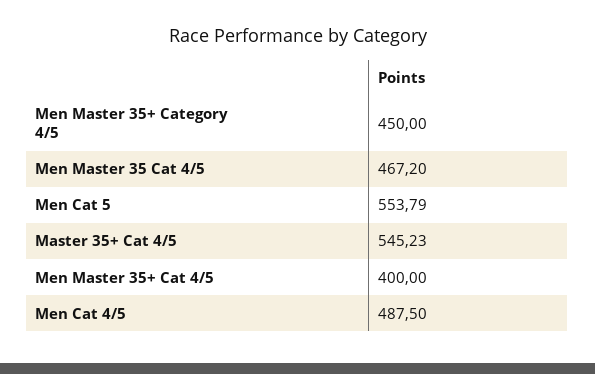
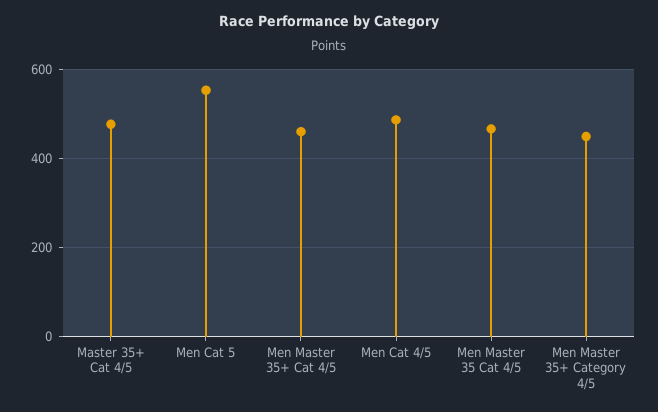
Master 35+ Cat 4/5: 545.23 -> 480
Men Master 35+ Cat 4/5: 400 -> 460

